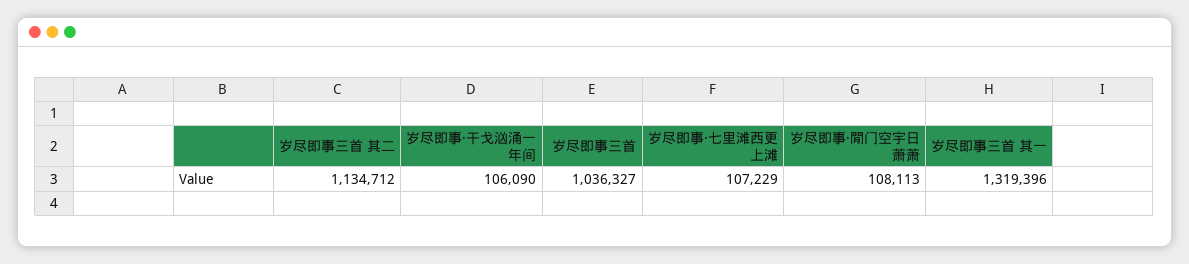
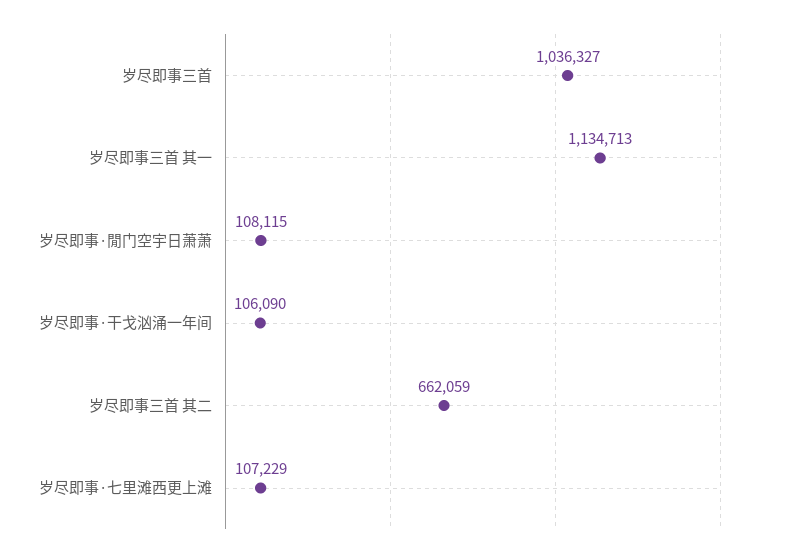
岁尽即事三首 其二: 1134712 -> 662059
岁尽即事·閒门空宇日萧萧: 108113 -> 108115
岁尽即事三首 其一: 1319396 -> 1134713

